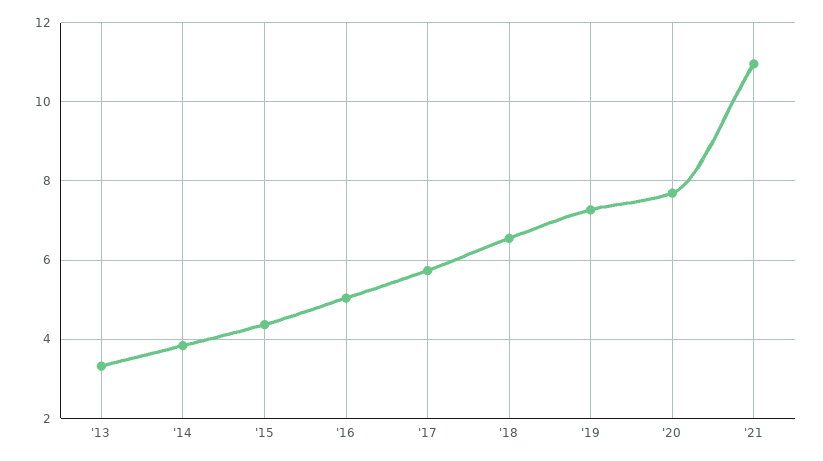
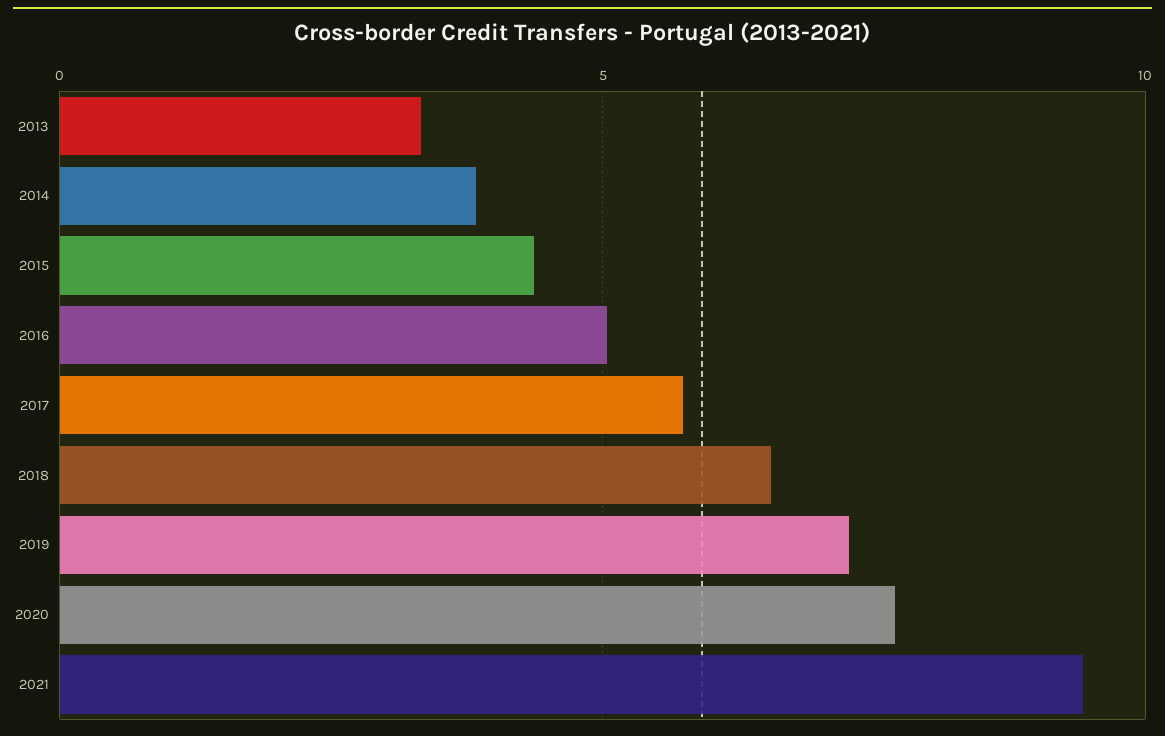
'21: 11 -> 9.5

